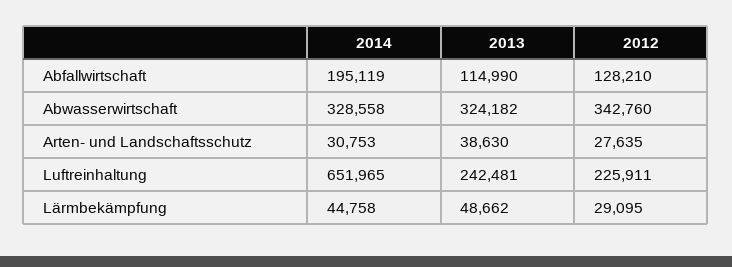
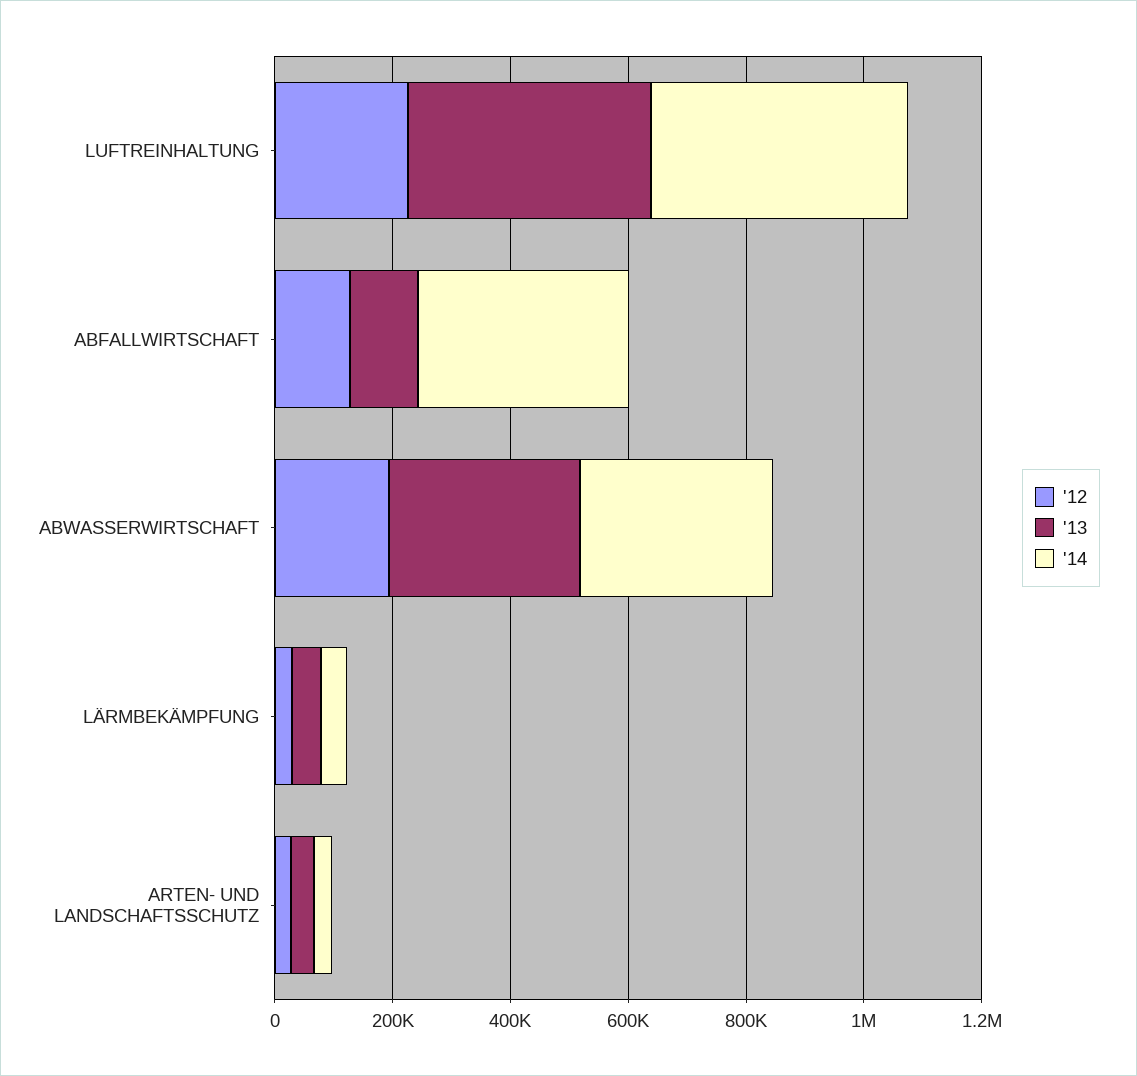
2014, Abfallwirtschaft: 195119 -> 350000
2012, Abwasserwirtschaft: 342760 -> 200000
2014, Luftreinhaltung: 651965 -> 450000
2013, Luftreinhaltung: 242481 -> 400000

